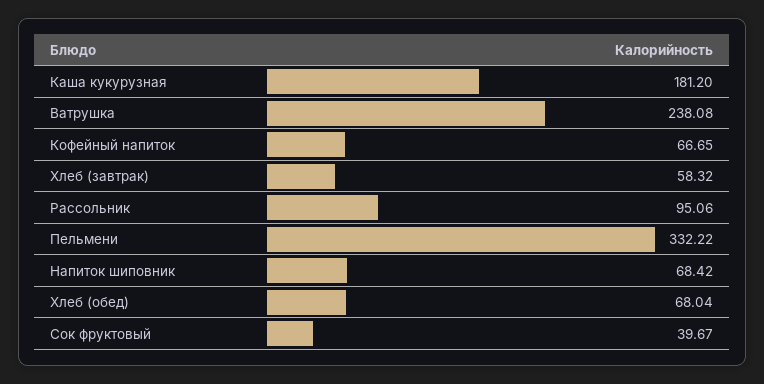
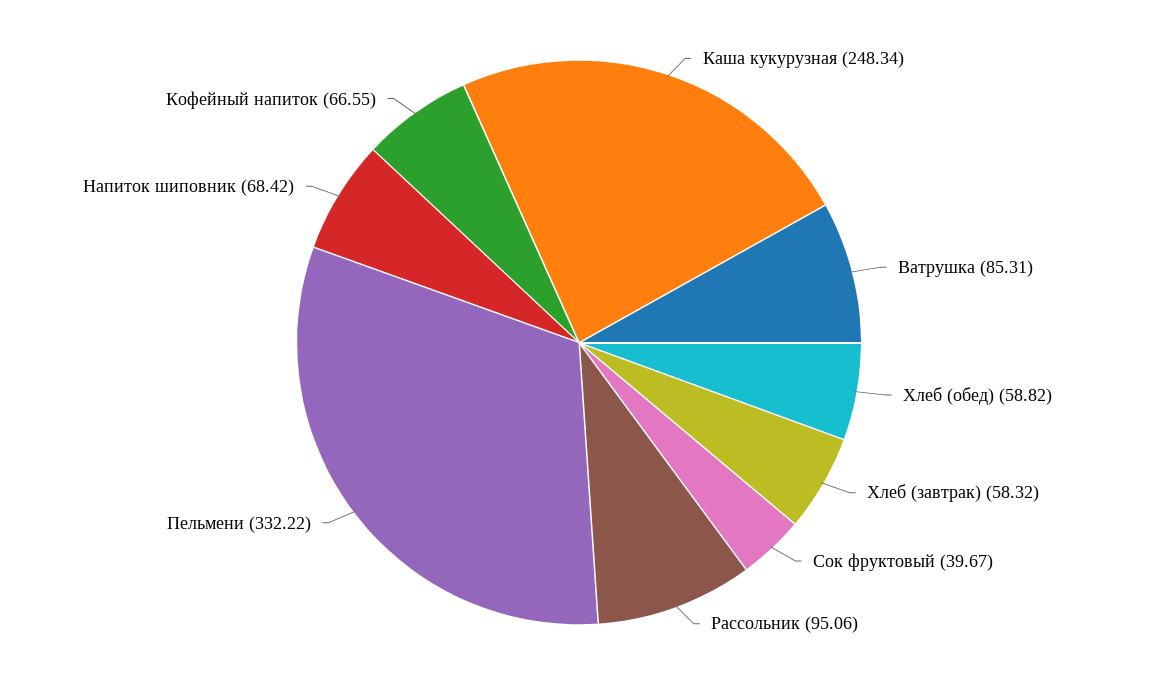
Каша кукурузная: 181.2 -> 248.34
Ватрушка: 238.08 -> 85.31
Кофейный напиток: 66.65 -> 66.55
Хлеб (обед): 68.04 -> 58.82

